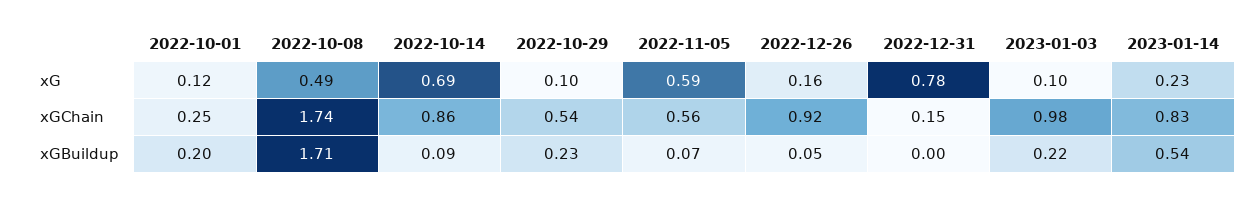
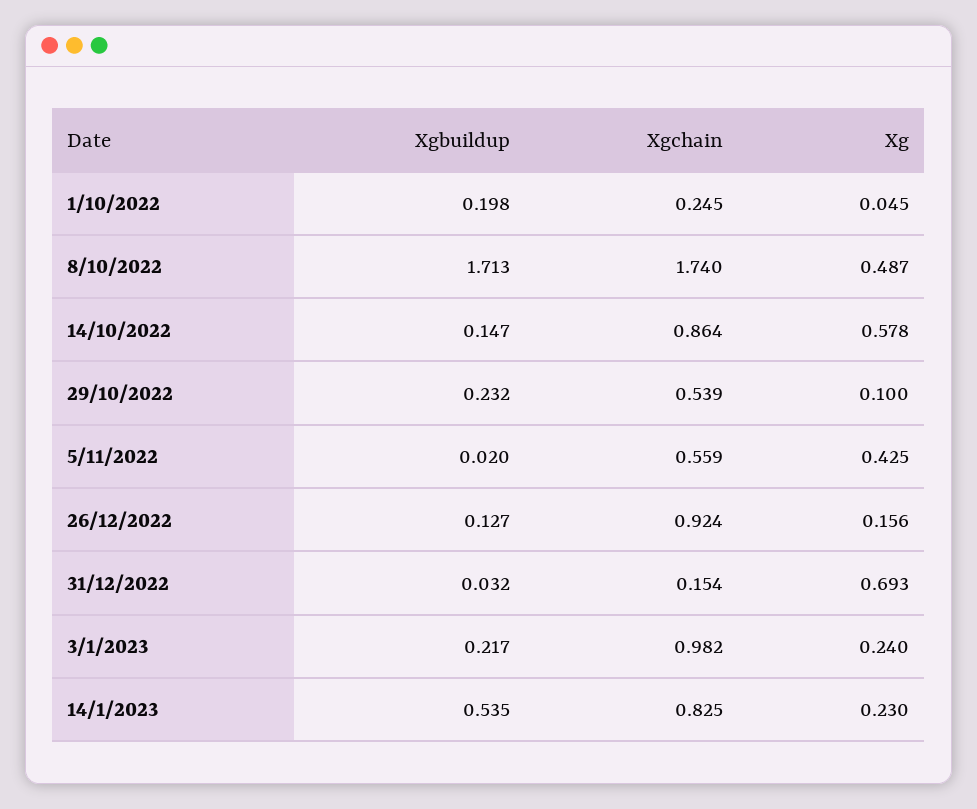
2022-10-01, xG: 0.12 -> 0.045
2022-10-14, xG: 0.69 -> 0.578
2022-11-05, xG: 0.59 -> 0.425
2022-12-31, xG: 0.78 -> 0.693
2023-01-03, xG: 0.1 -> 0.24
2022-10-14, xGBuildup: 0.09 -> 0.147
2022-11-05, xGBuildup: 0.07 -> 0.02
2022-12-26, xGBuildup: 0.05 -> 0.127
2022-12-31, xGBuildup: 0 -> 0.032

